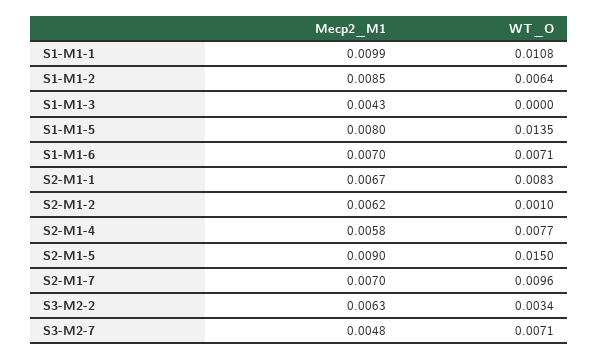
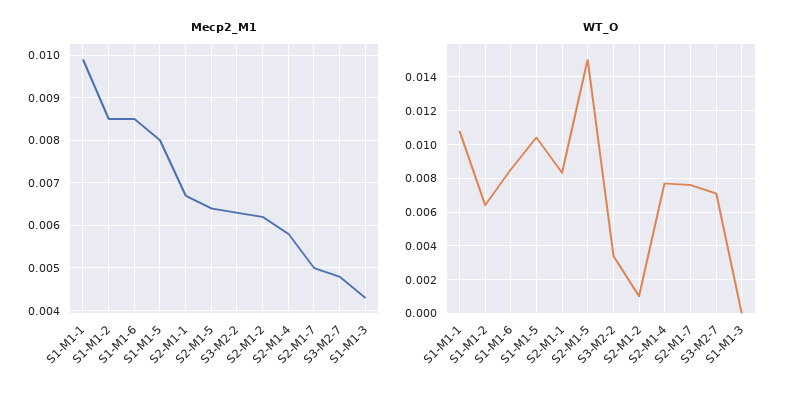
WT_O, S1-M1-5: 0.0135 -> 0.0105
Mecp2_M1, S1-M1-6: 0.007 -> 0.0085
WT_O, S1-M1-6: 0.0071 -> 0.0085
Mecp2_M1, S2-M1-5: 0.009 -> 0.0065
Mecp2_M1, S2-M1-7: 0.007 -> 0.005
WT_O, S2-M1-7: 0.0096 -> 0.0075

